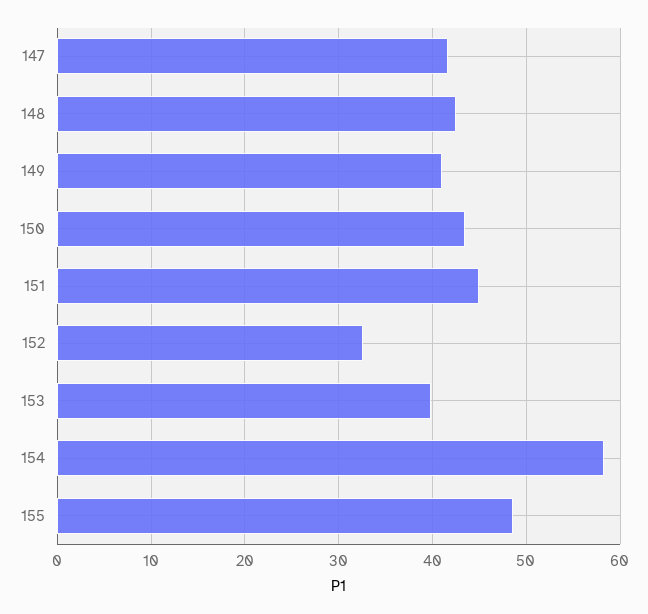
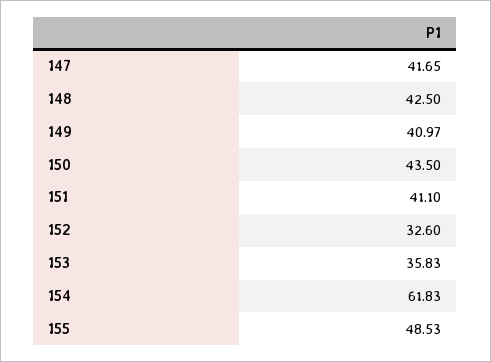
151: 45 -> 41.1
153: 40 -> 35.83
154: 58 -> 61.83

